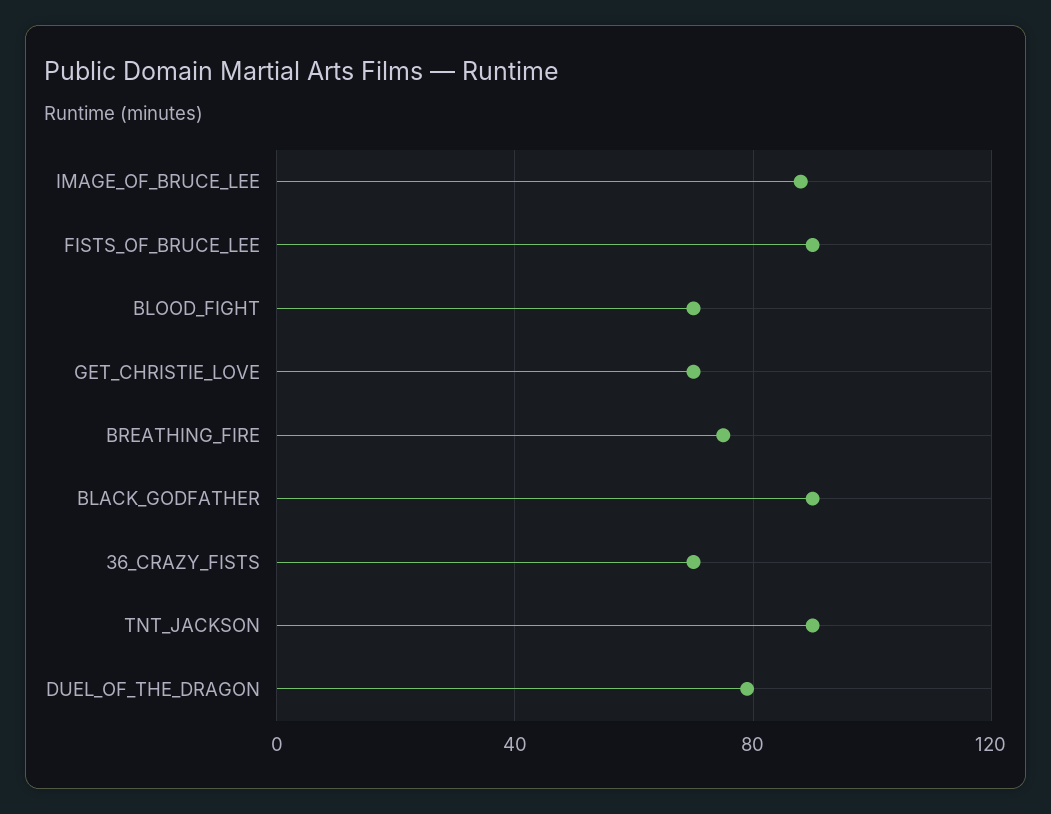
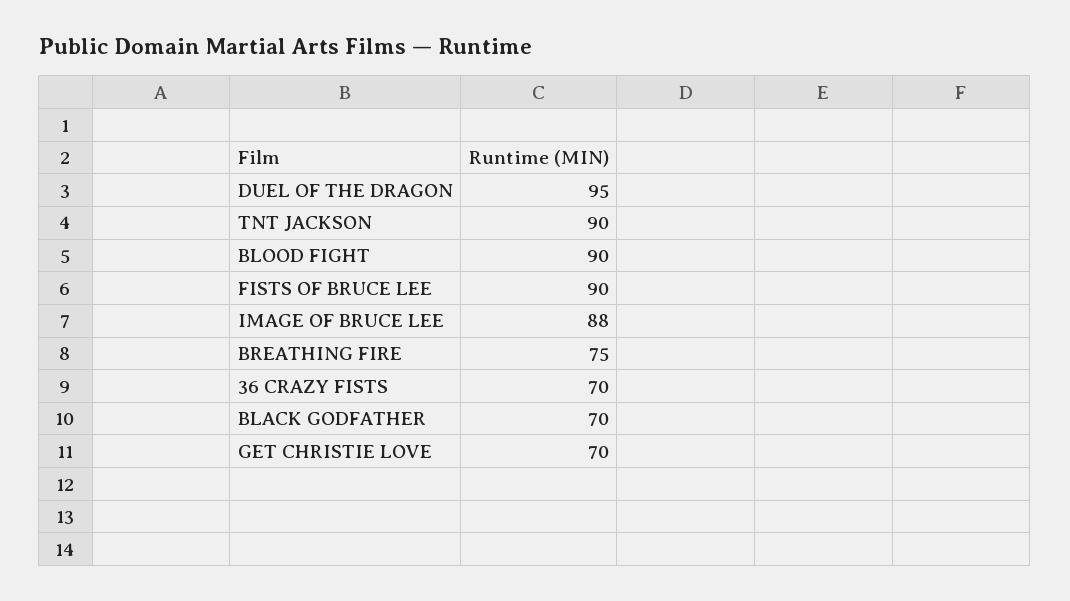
BLOOD_FIGHT: 70 -> 90
BLACK_GODFATHER: 90 -> 70
DUEL_OF_THE_DRAGON: 80 -> 95

